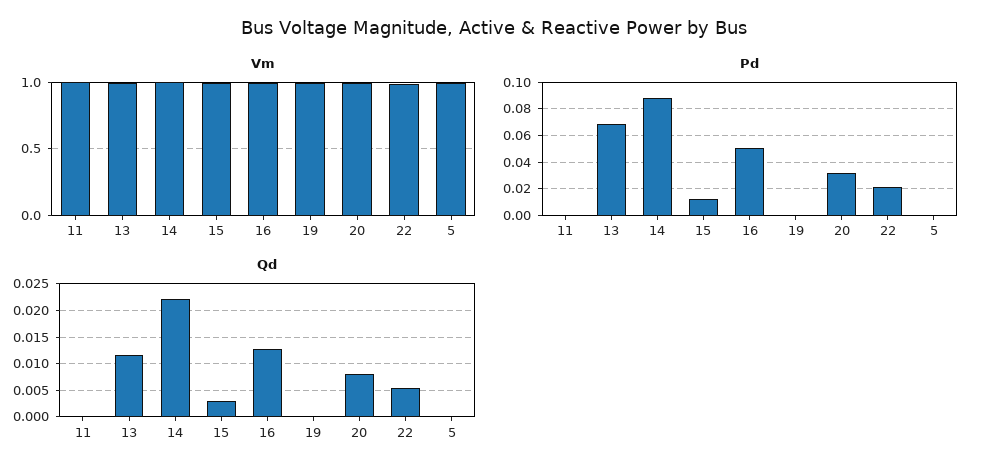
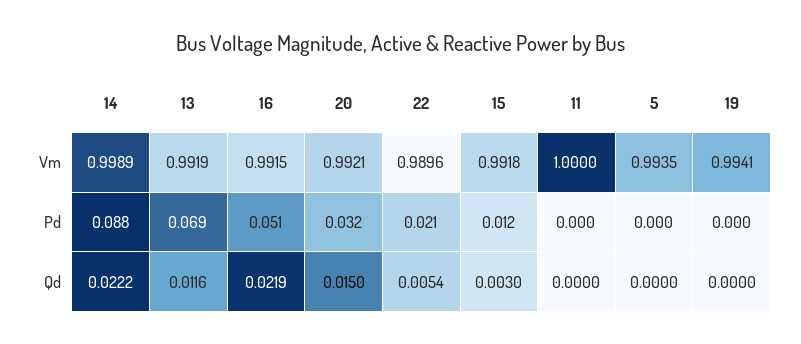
Qd, 16: 0.0125 -> 0.0219
Qd, 20: 0.0075 -> 0.015

